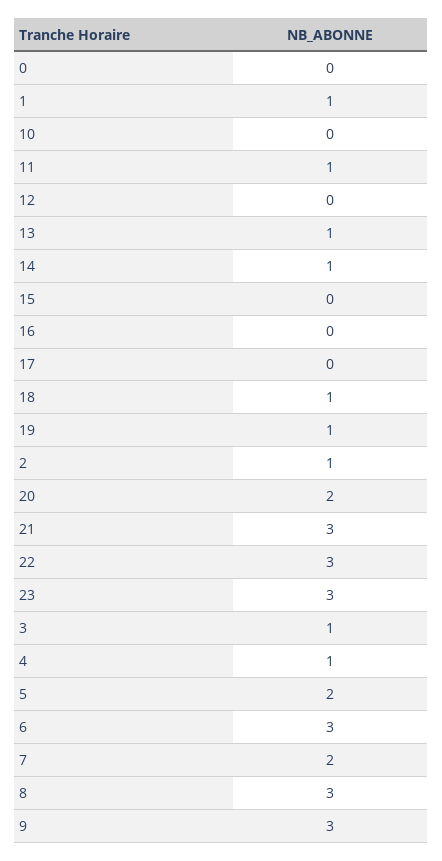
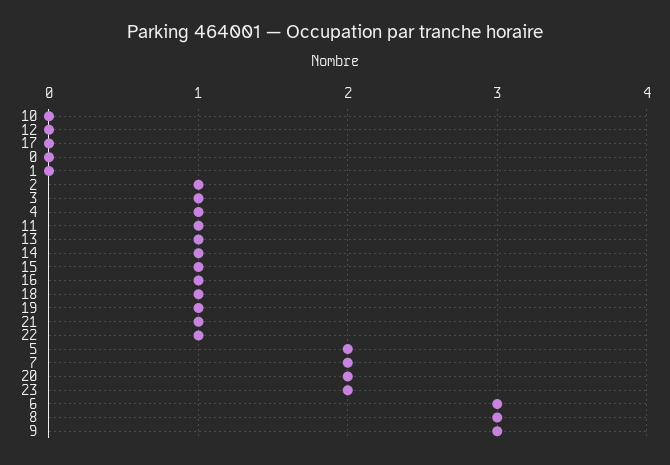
1: 1 -> 0
15: 0 -> 1
16: 0 -> 1
21: 3 -> 1
22: 3 -> 1
23: 3 -> 2

